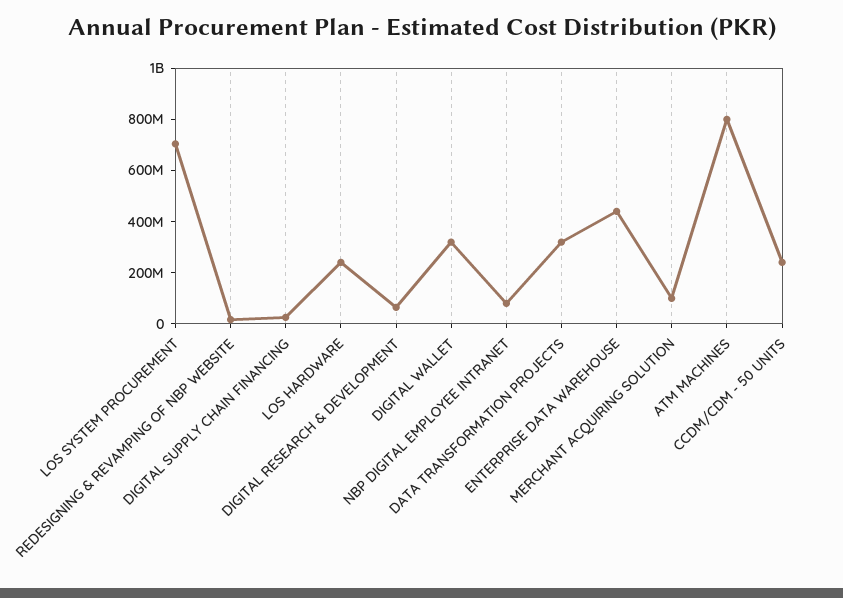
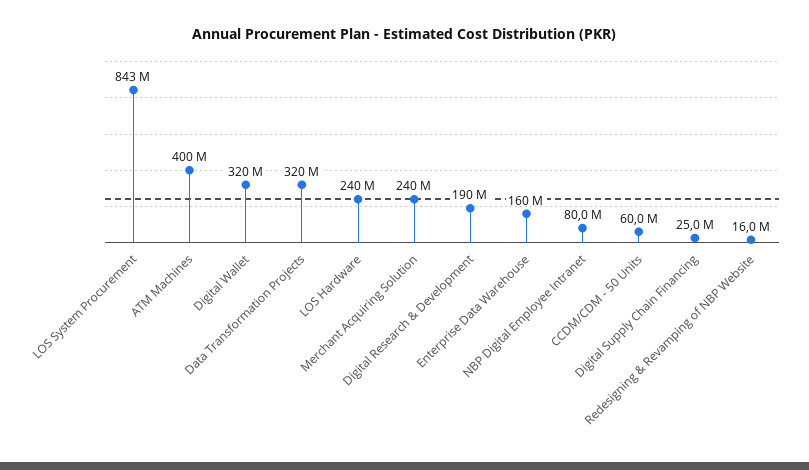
LOS SYSTEM PROCUREMENT: 700000000 -> 843000000
DIGITAL RESEARCH & DEVELOPMENT: 50000000 -> 190000000
ENTERPRISE DATA WAREHOUSE: 450000000 -> 160000000
MERCHANT ACQUIRING SOLUTION: 100000000 -> 240000000
ATM MACHINES: 800000000 -> 400000000
CCDM/CDM - 50 UNITS: 250000000 -> 60000000

